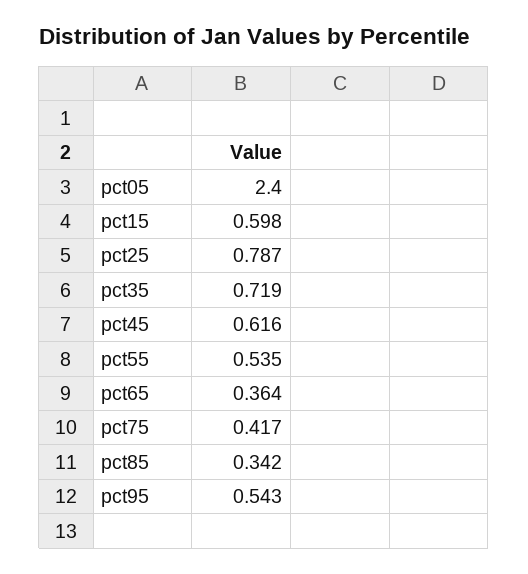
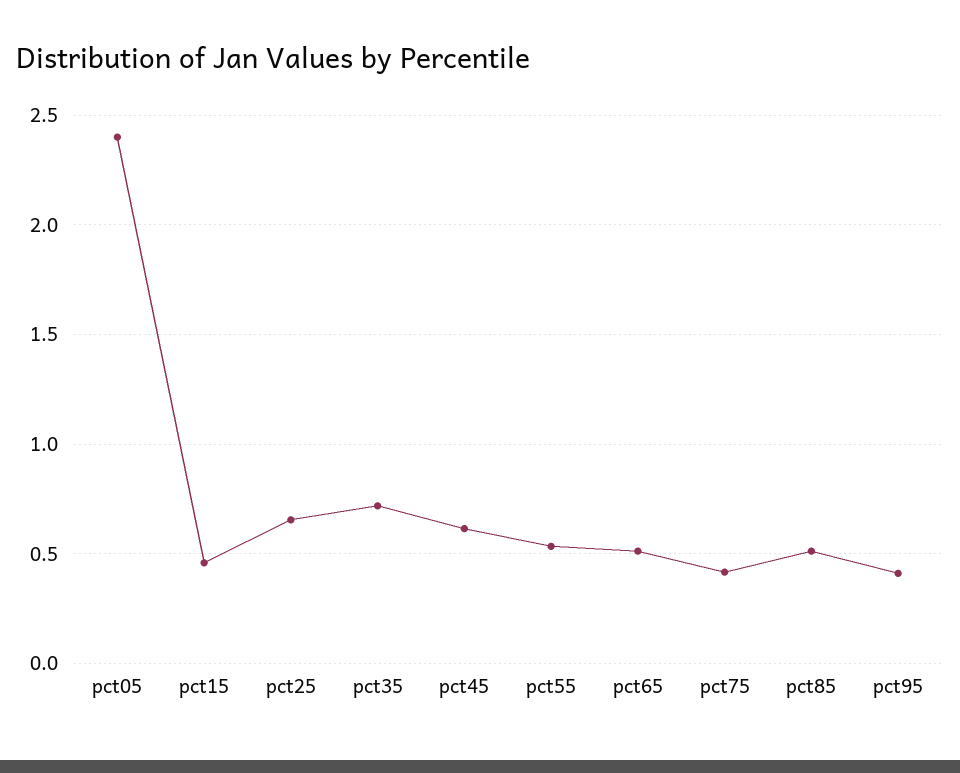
pct15: 0.598 -> 0.45
pct25: 0.787 -> 0.65
pct65: 0.364 -> 0.5
pct85: 0.342 -> 0.5
pct95: 0.543 -> 0.4

